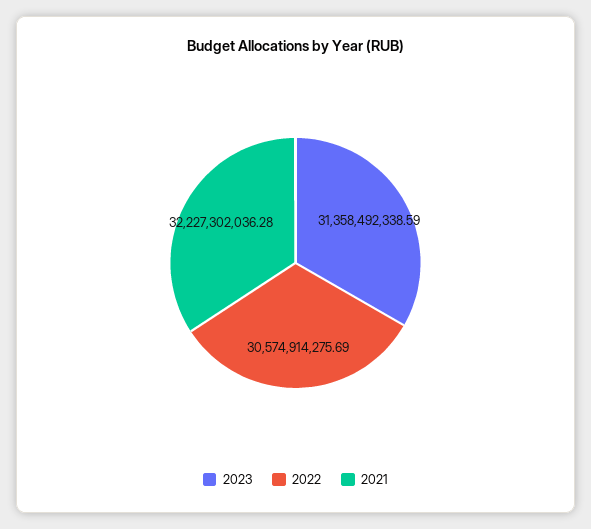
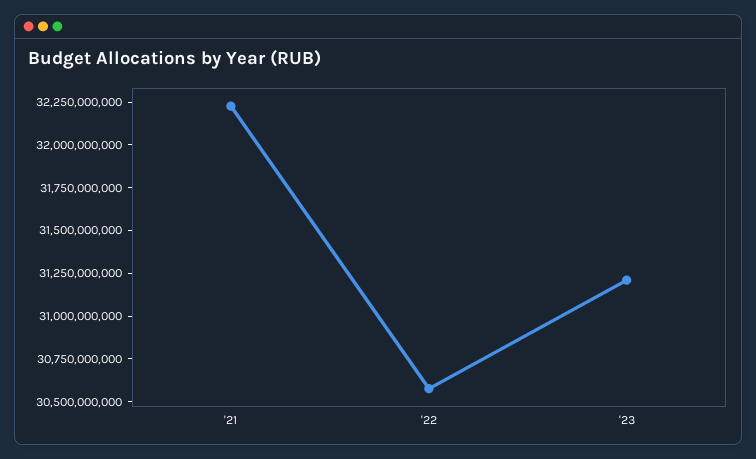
2023: 31358492338.59 -> 31200000000

